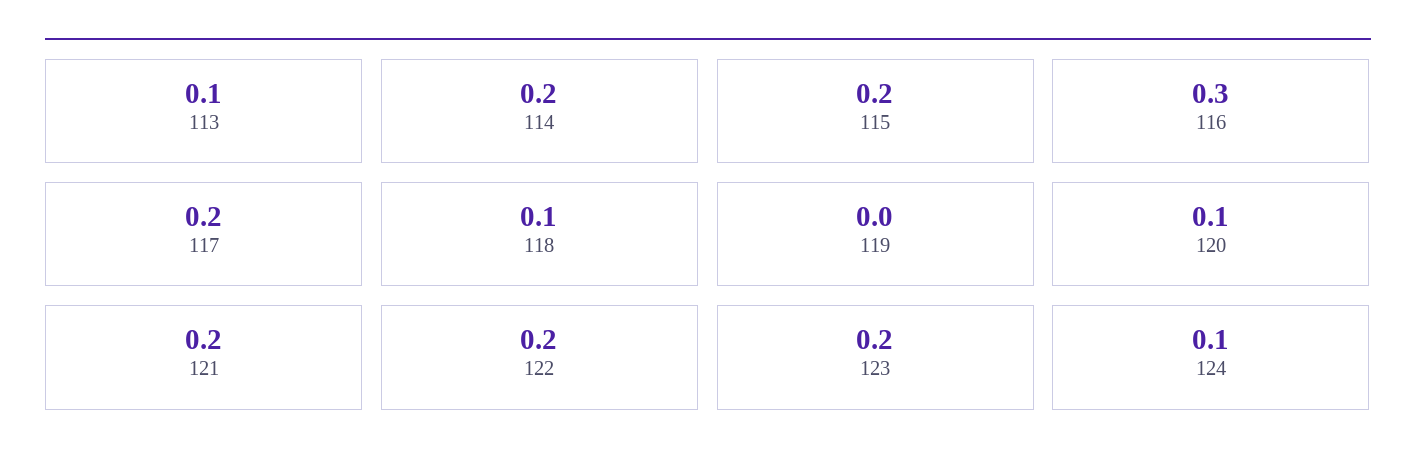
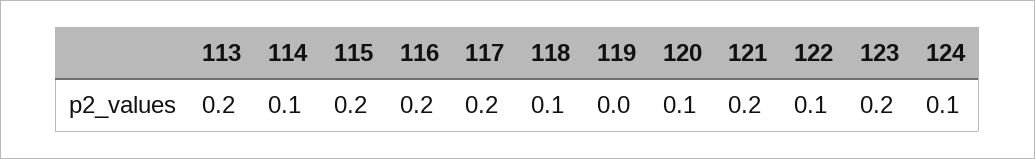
113: 0.1 -> 0.2
114: 0.2 -> 0.1
116: 0.3 -> 0.2
122: 0.2 -> 0.1

